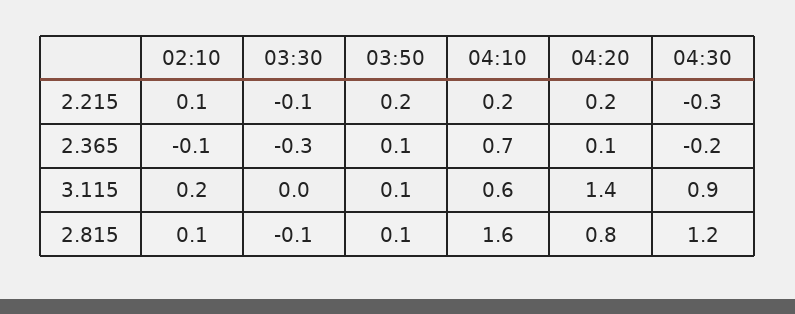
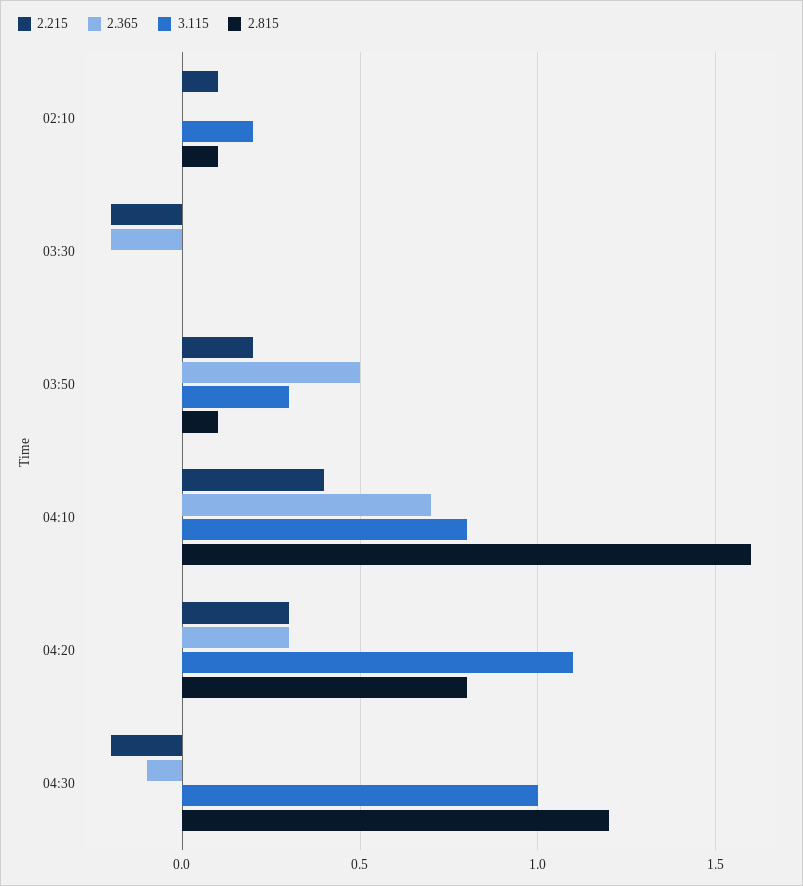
2.215, 03:30: -0.1 -> -0.2
2.215, 04:10: 0.2 -> 0.4
2.215, 04:20: 0.2 -> 0.3
2.215, 04:30: -0.3 -> -0.2
2.365, 02:10: -0.1 -> 0
2.365, 03:30: -0.3 -> -0.2
2.365, 03:50: 0.1 -> 0.5
2.365, 04:20: 0.1 -> 0.3
2.365, 04:30: -0.2 -> -0.1
3.115, 03:50: 0.1 -> 0.3
3.115, 04:10: 0.6 -> 0.8
3.115, 04:20: 1.4 -> 1.1
3.115, 04:30: 0.9 -> 1
2.815, 03:30: -0.1 -> 0

